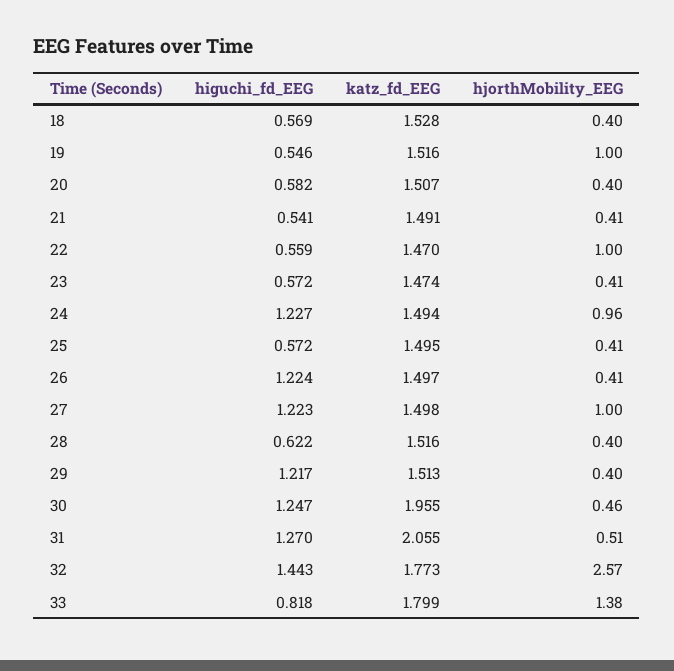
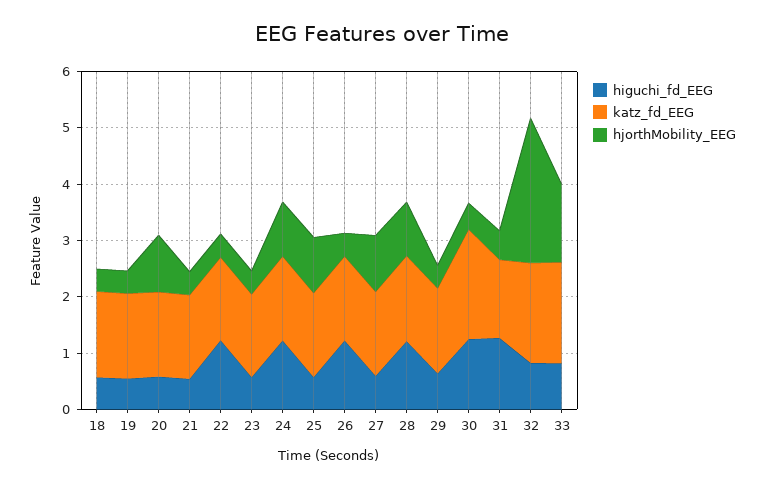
hjorthMobility_EEG, 19: 1 -> 0.4
hjorthMobility_EEG, 20: 0.4 -> 1
higuchi_fd_EEG, 22: 0.559 -> 1.2
hjorthMobility_EEG, 22: 1 -> 0.4
hjorthMobility_EEG, 25: 0.41 -> 1
higuchi_fd_EEG, 27: 1.223 -> 0.6
higuchi_fd_EEG, 28: 0.622 -> 1.2
hjorthMobility_EEG, 28: 0.4 -> 1
higuchi_fd_EEG, 29: 1.217 -> 0.6
katz_fd_EEG, 31: 2.055 -> 1.4
higuchi_fd_EEG, 32: 1.443 -> 0.8

